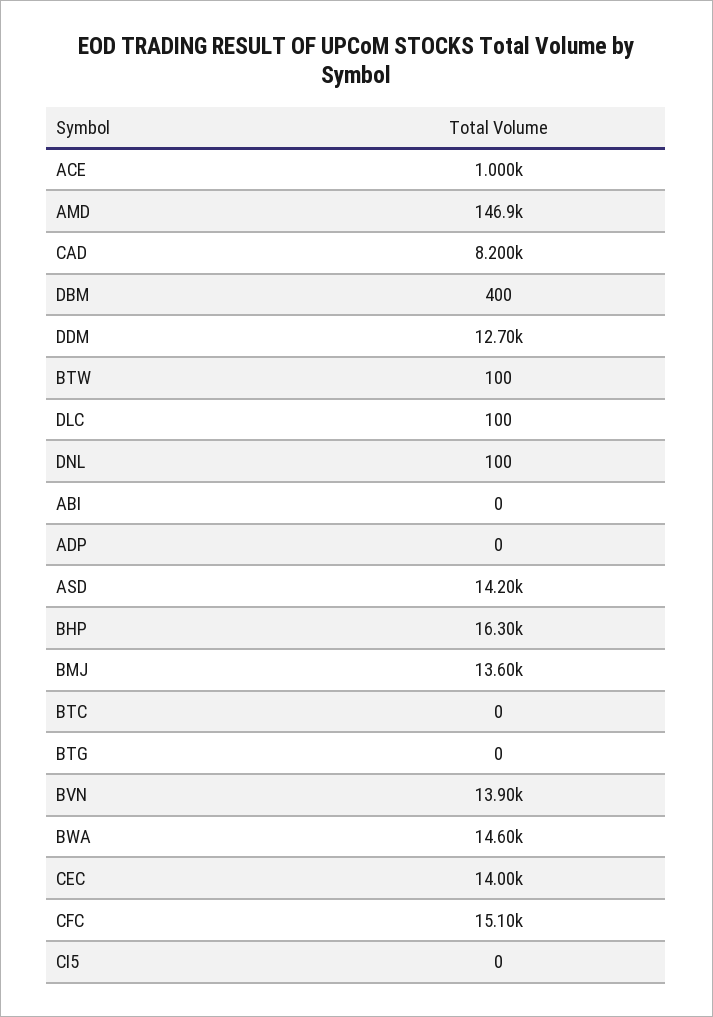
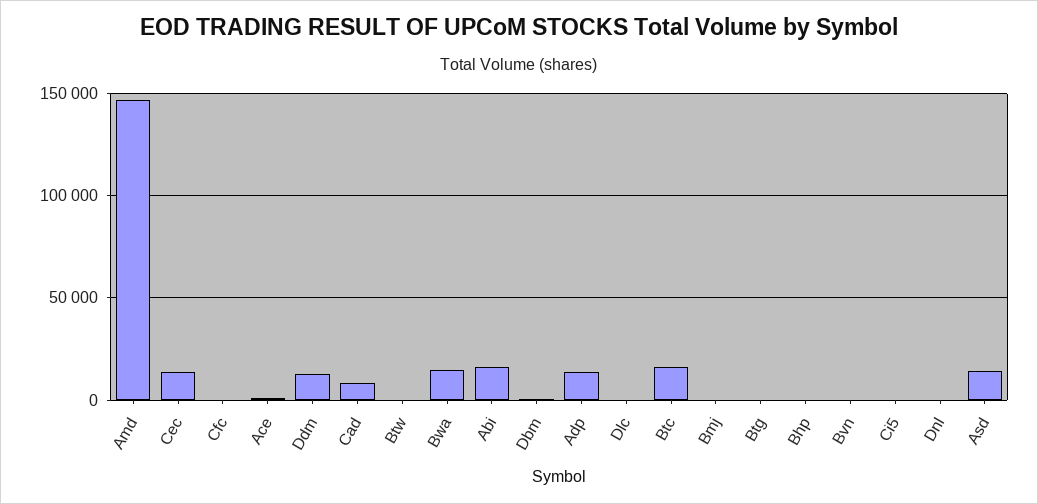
ABI: 0 -> 15000
ADP: 0 -> 15000
BHP: 16300 -> 0
BMJ: 13600 -> 0
BTC: 0 -> 15000
BVN: 13900 -> 0
CFC: 15100 -> 0

